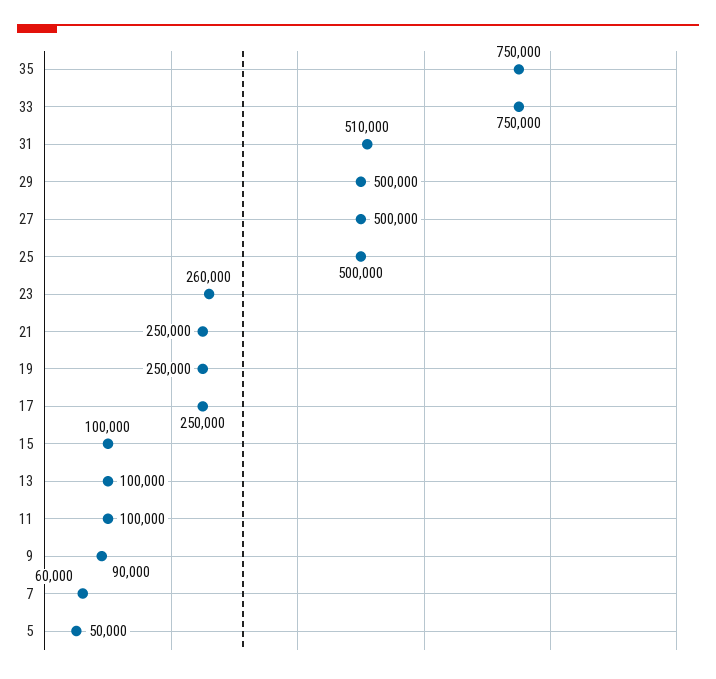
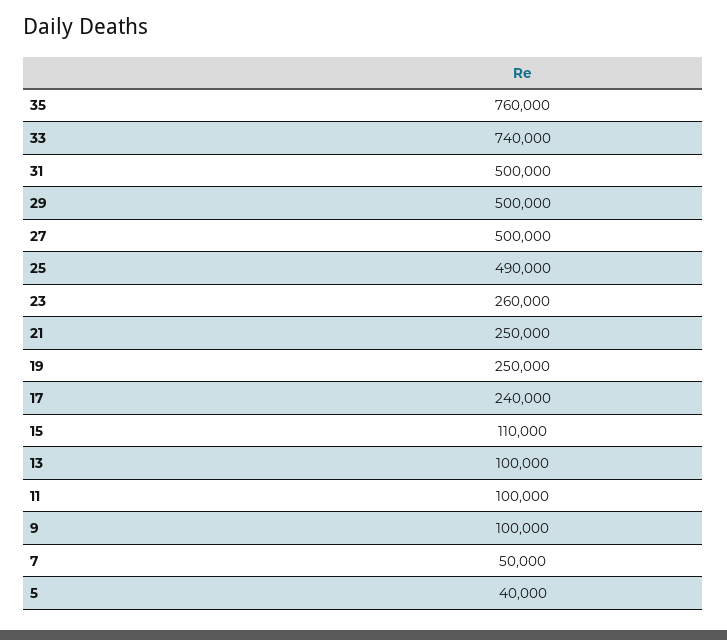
35: 750000 -> 760000
33: 750000 -> 740000
31: 510000 -> 500000
25: 500000 -> 490000
17: 250000 -> 240000
15: 100000 -> 110000
9: 90000 -> 100000
7: 60000 -> 50000
5: 50000 -> 40000

